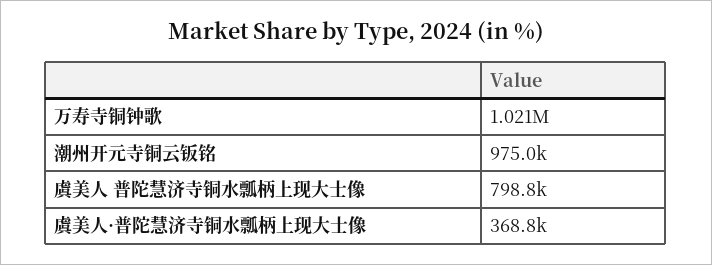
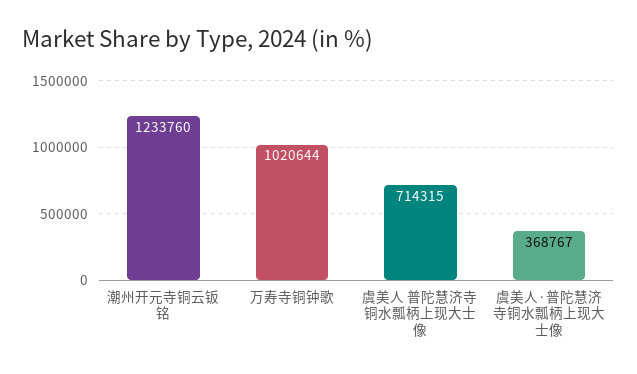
潮州开元寺铜云钣铭: 975000 -> 1233760
虞美人 普陀慧济寺铜水瓢柄上现大士像: 798800 -> 714315

